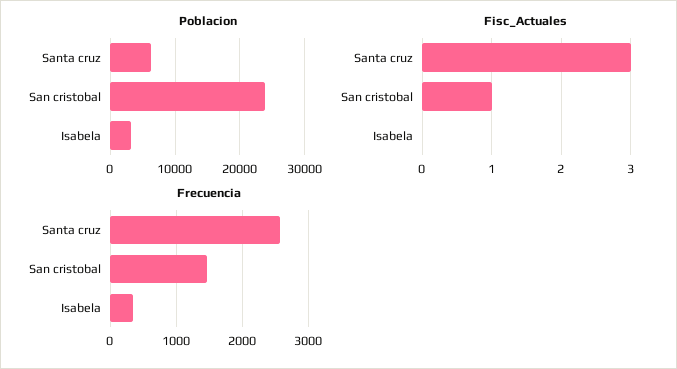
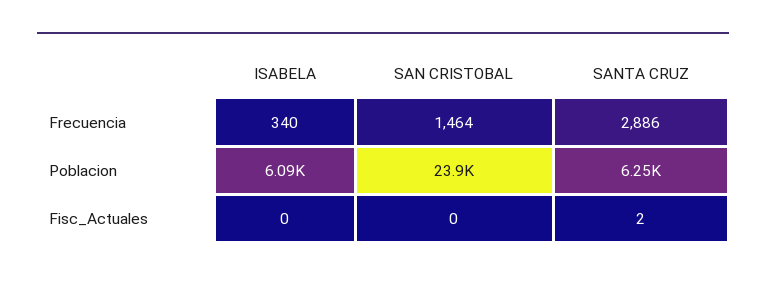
Poblacion, Isabela: 3000 -> 6090
Fisc_Actuales, Santa cruz: 3 -> 2
Fisc_Actuales, San cristobal: 1 -> 0
Frecuencia, Santa cruz: 2600 -> 2886

